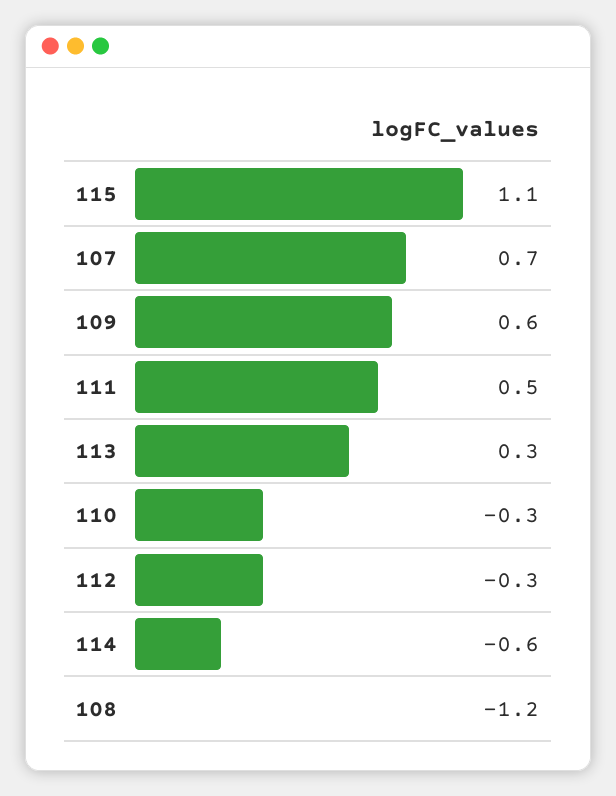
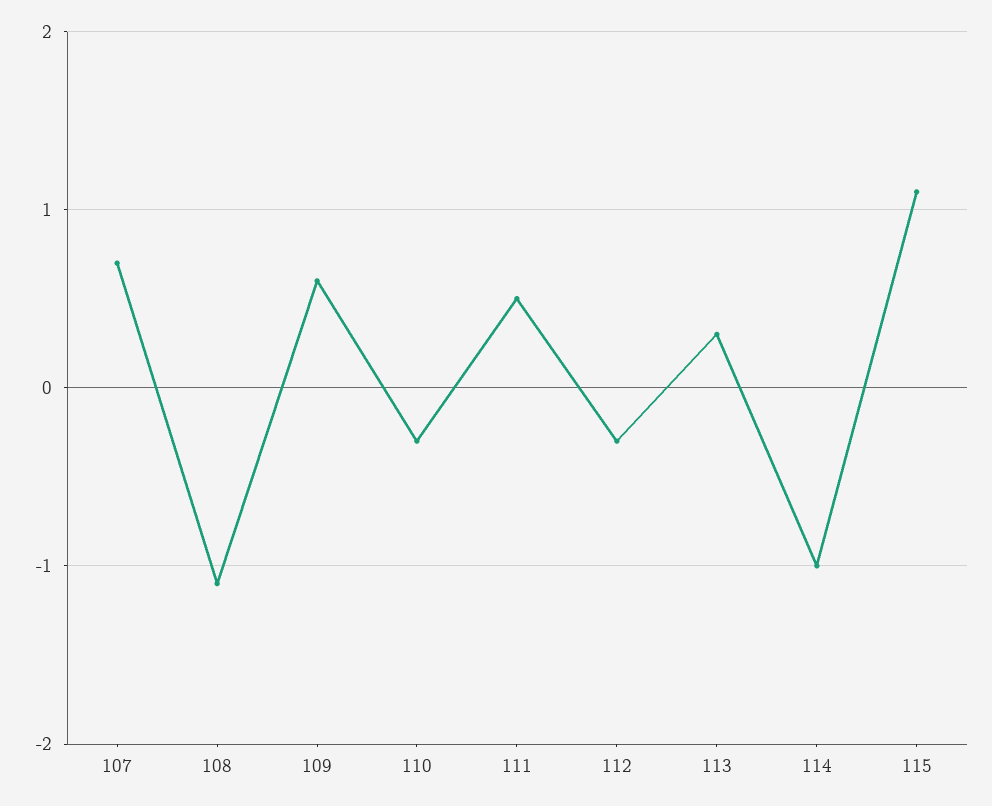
114: -0.6 -> -1
108: -1.2 -> -1.1

